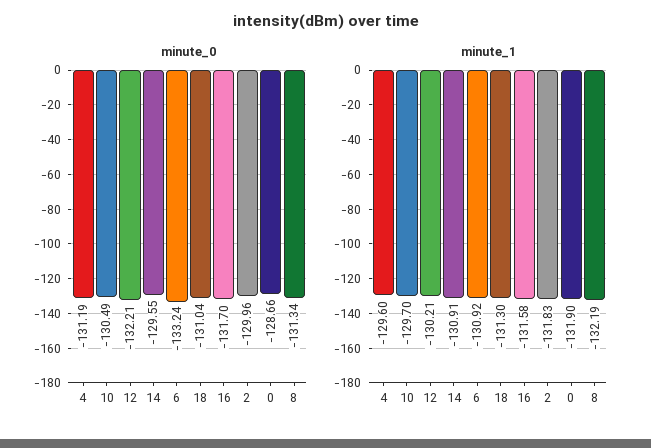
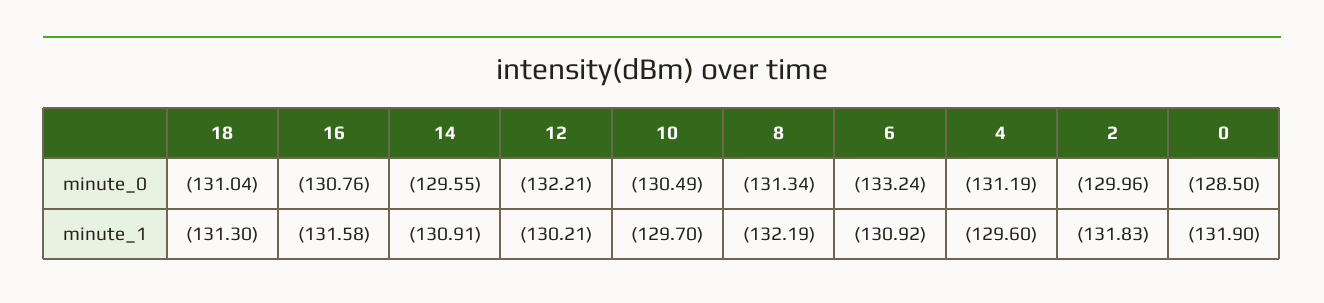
minute_0, 16: -131.7 -> -130.76
minute_0, 0: -128.66 -> -128.5

